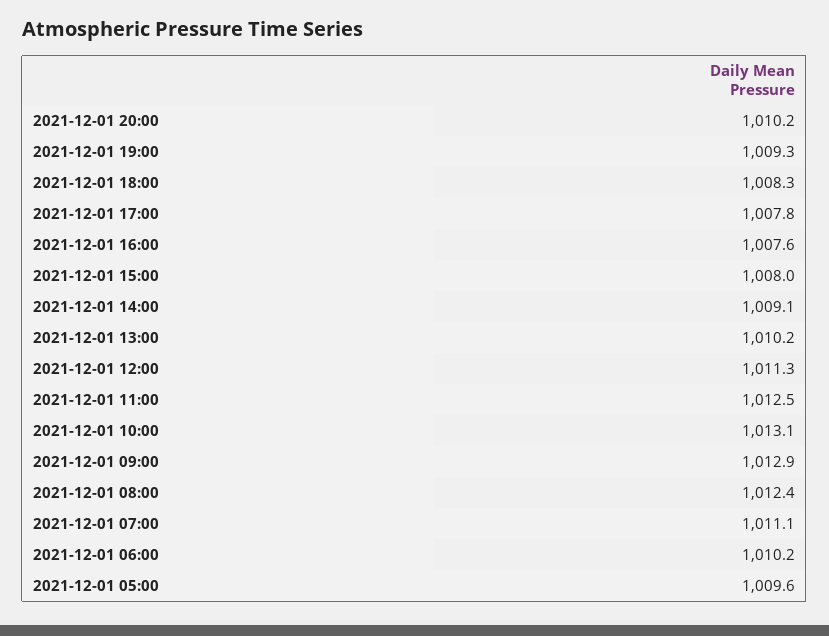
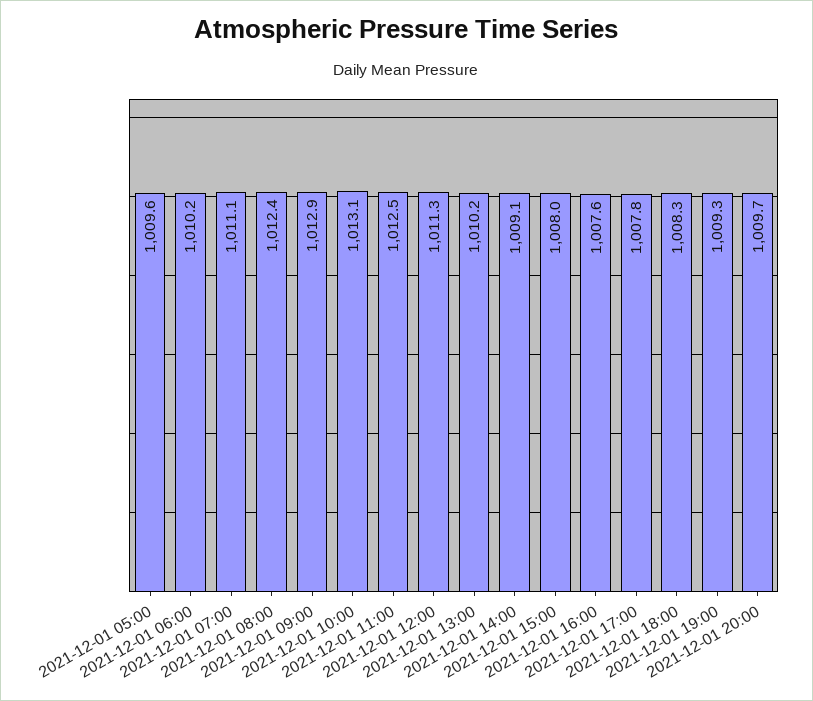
2021-12-01 20:00: 1010.2 -> 1009.7

